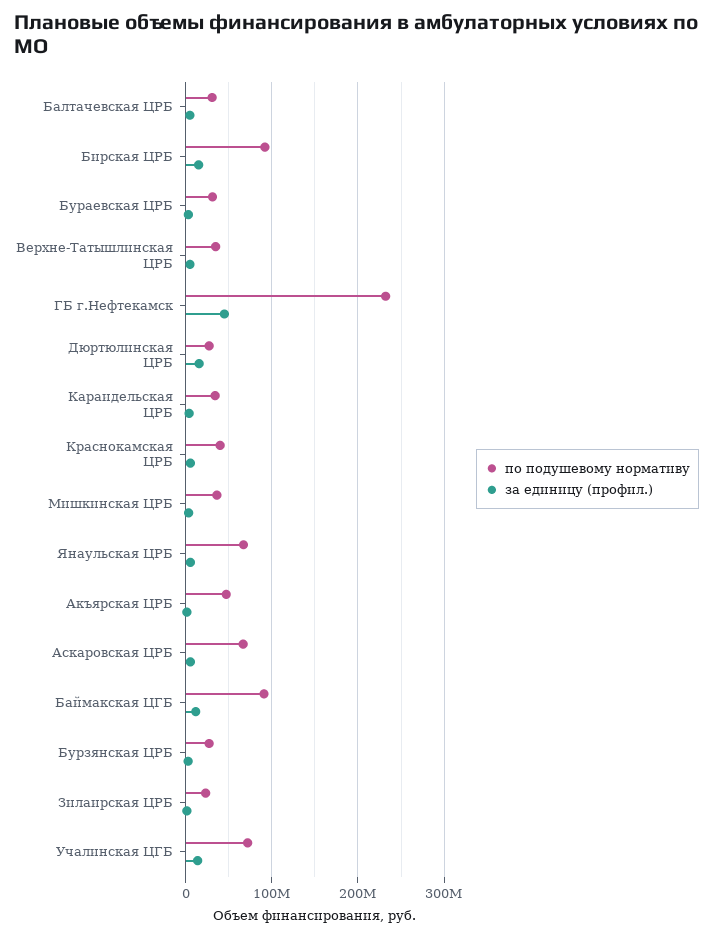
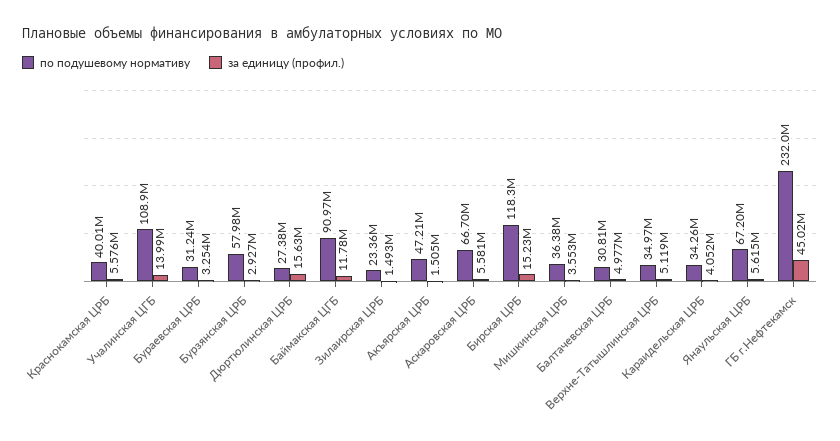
по подушевому нормативу, Бирская ЦРБ: 90000000 -> 118300000
по подушевому нормативу, Бурзянская ЦРБ: 30000000 -> 57980000
по подушевому нормативу, Учалинская ЦГБ: 70000000 -> 108900000

